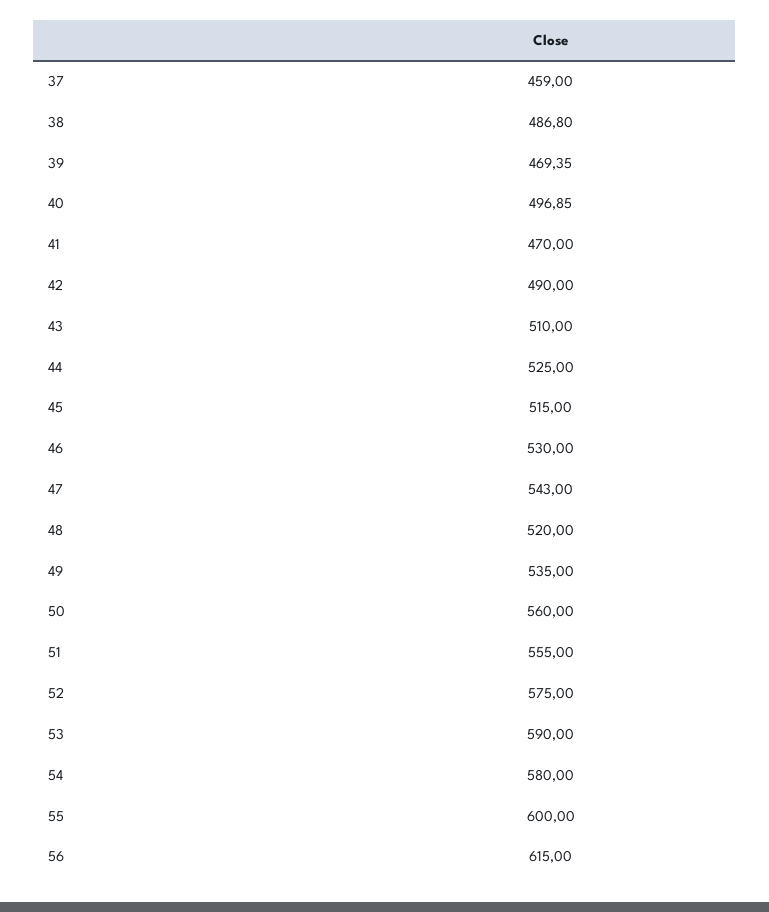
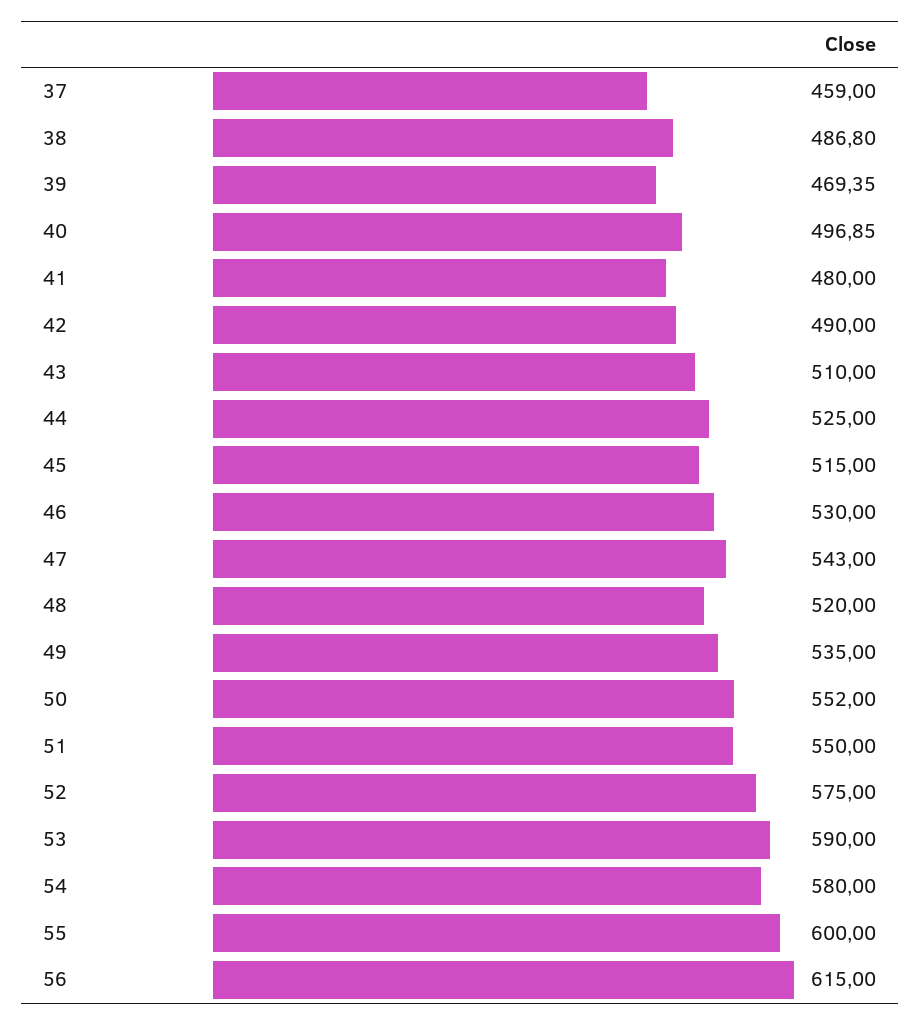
41: 470 -> 480
50: 560 -> 552
51: 555 -> 550

